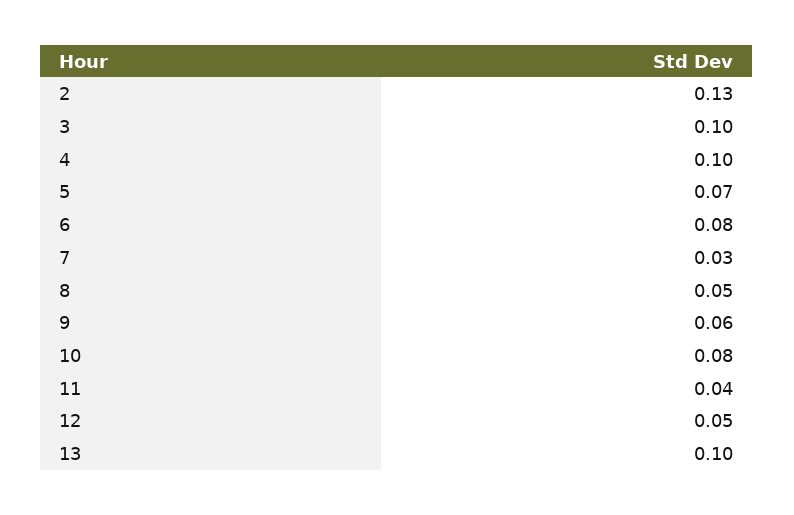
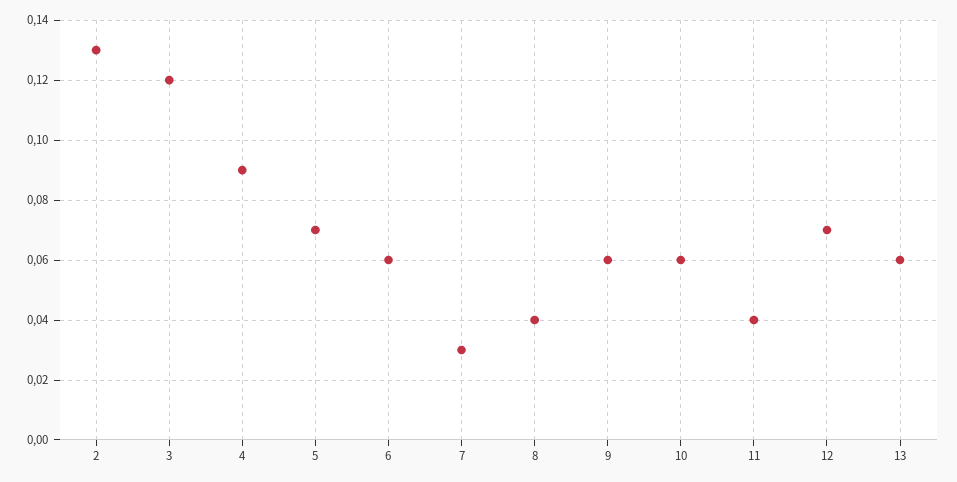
3: 0.1 -> 0.12
4: 0.1 -> 0.09
6: 0.08 -> 0.06
8: 0.05 -> 0.04
10: 0.08 -> 0.06
12: 0.05 -> 0.07
13: 0.1 -> 0.06

